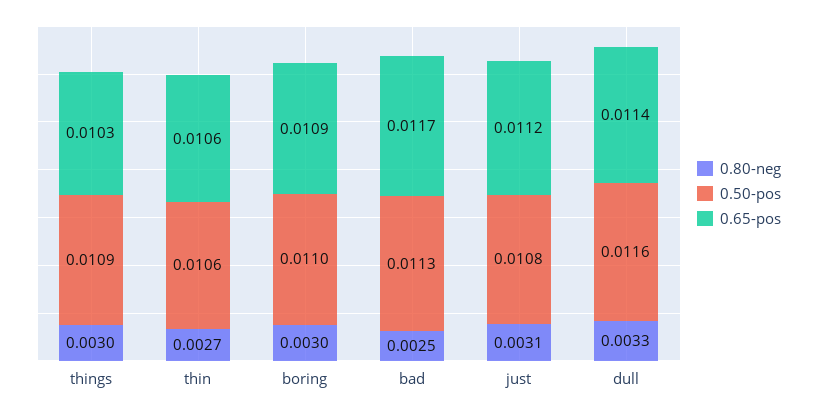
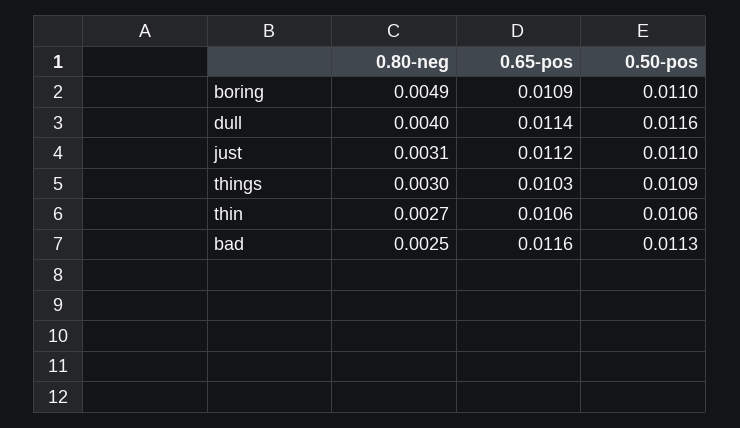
0.80-neg, boring: 0.003 -> 0.0049
0.65-pos, bad: 0.0117 -> 0.0116
0.50-pos, just: 0.0108 -> 0.011
0.80-neg, dull: 0.0033 -> 0.004

